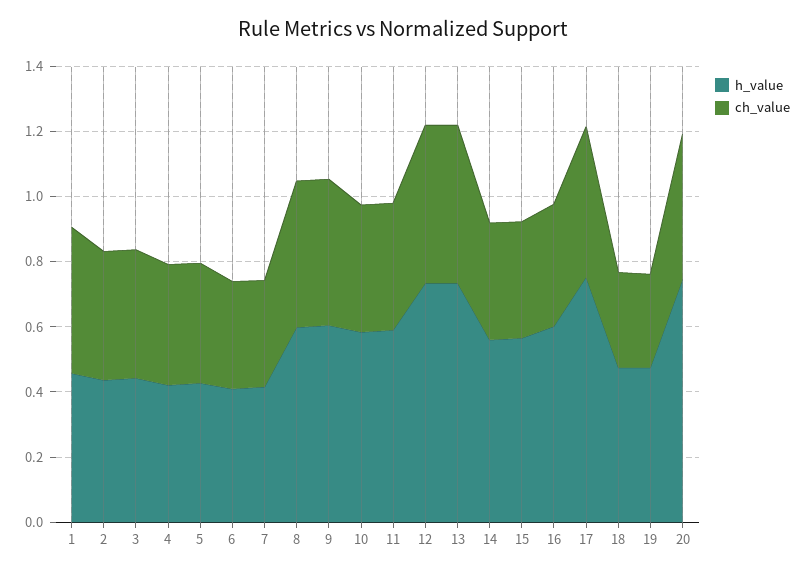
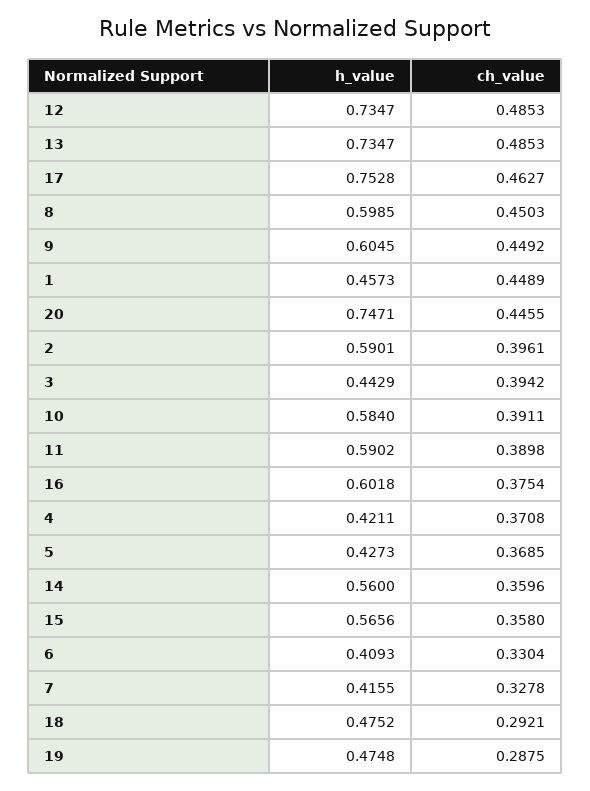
h_value, 2: 0.45 -> 0.5901

